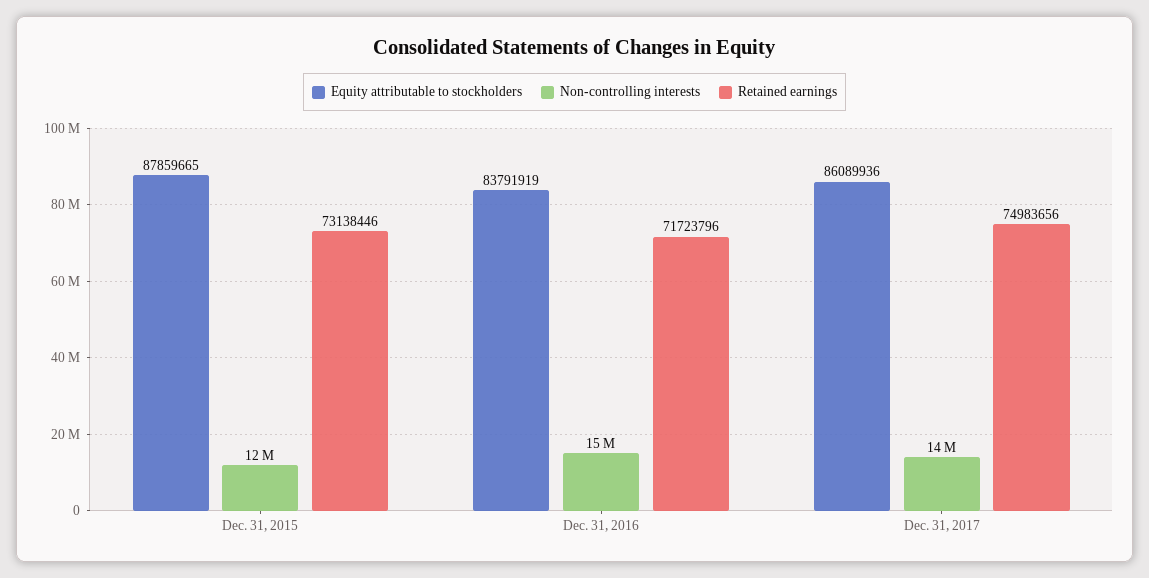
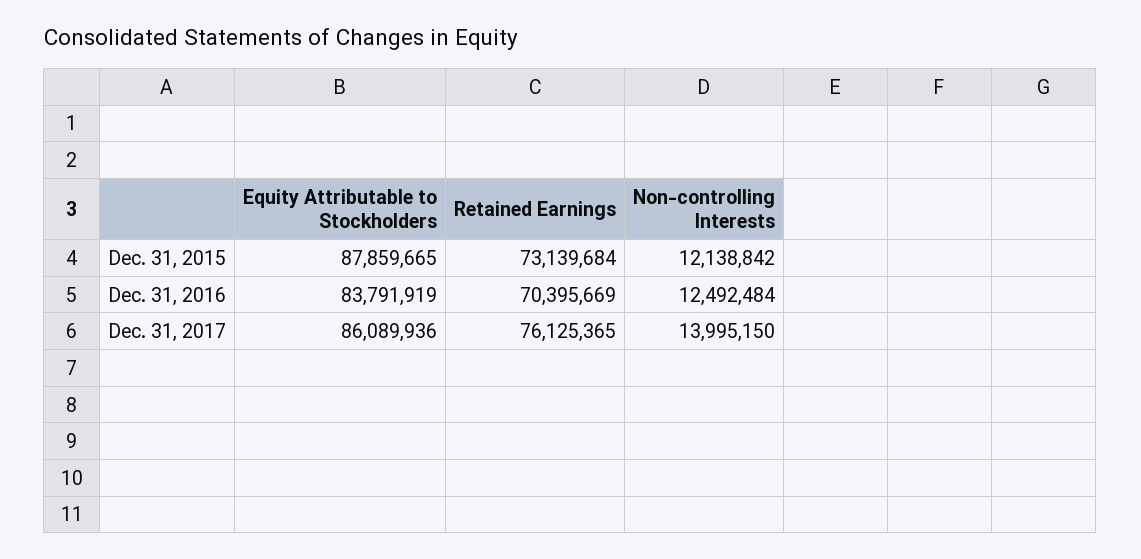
Retained earnings, Dec. 31, 2015: 73138446 -> 73139684
Non-controlling interests, Dec. 31, 2016: 15000000 -> 12492484
Retained earnings, Dec. 31, 2016: 71723796 -> 70395669
Retained earnings, Dec. 31, 2017: 74983656 -> 76125365

